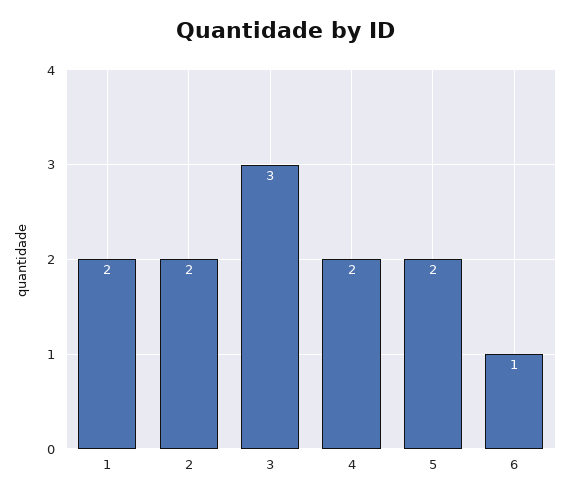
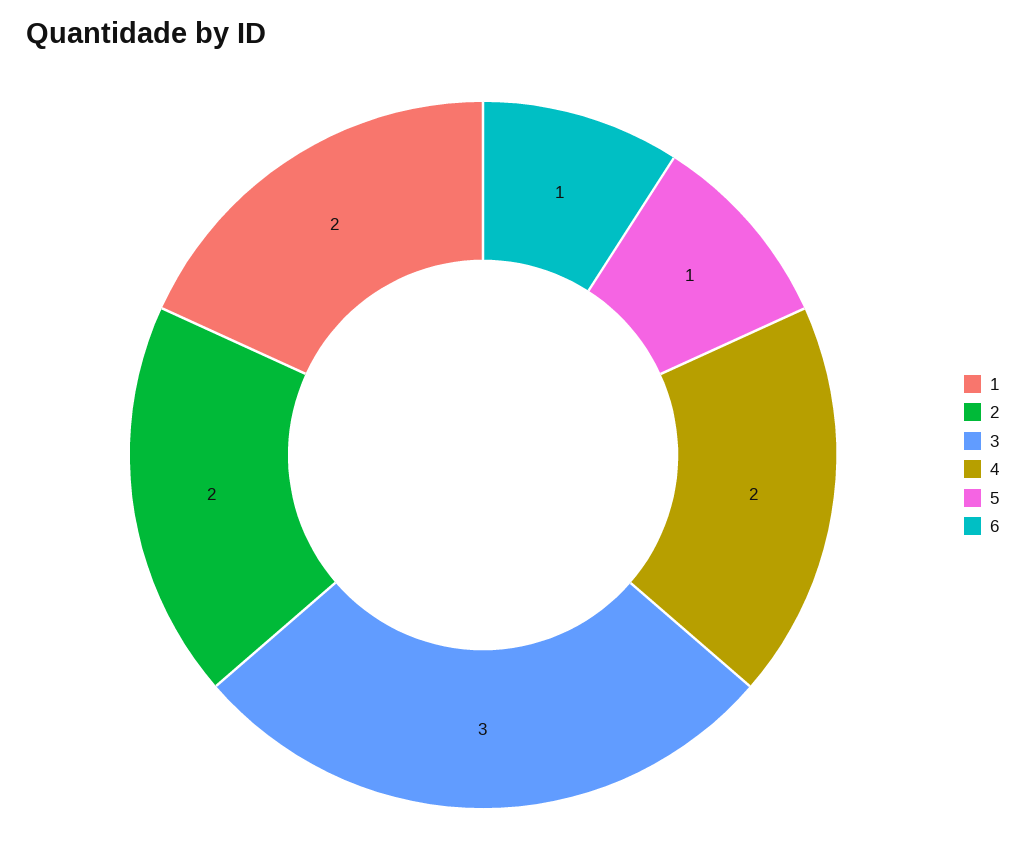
5: 2 -> 1

